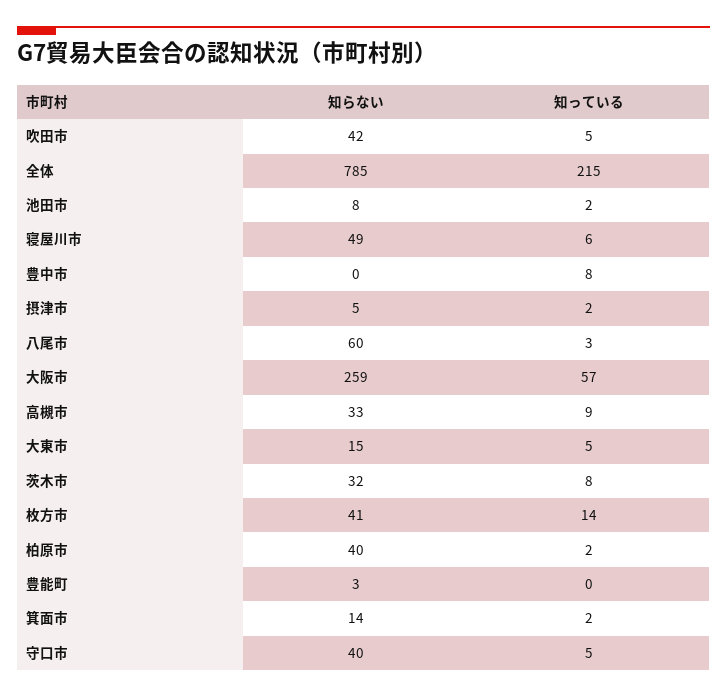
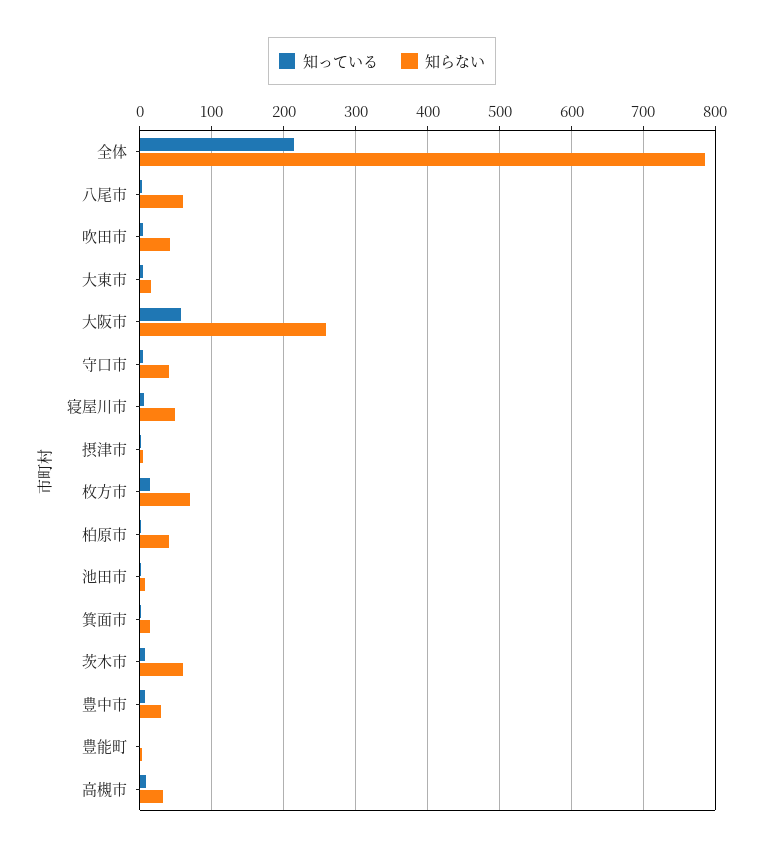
知らない, 豊中市: 0 -> 30
知らない, 茨木市: 32 -> 60
知らない, 枚方市: 41 -> 70

